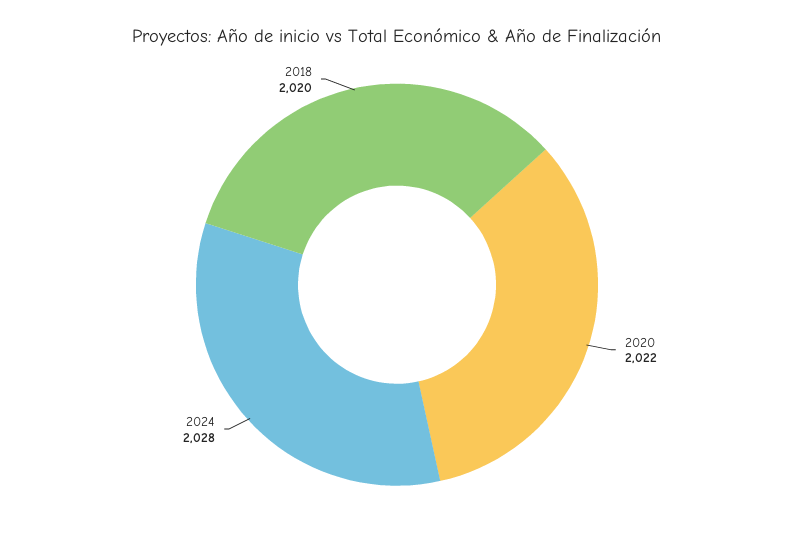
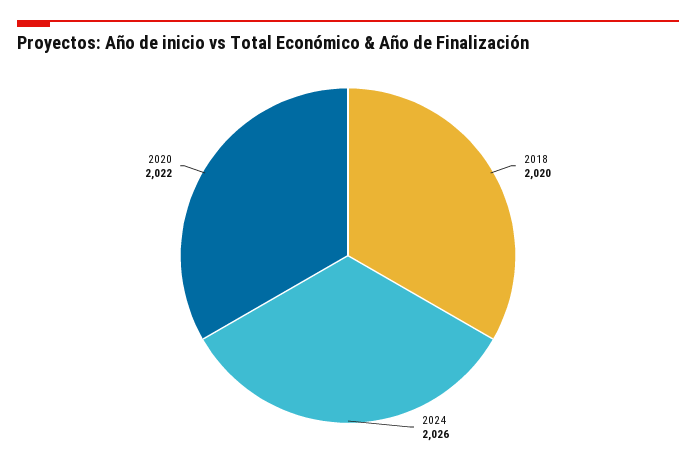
2024: 2028 -> 2026

